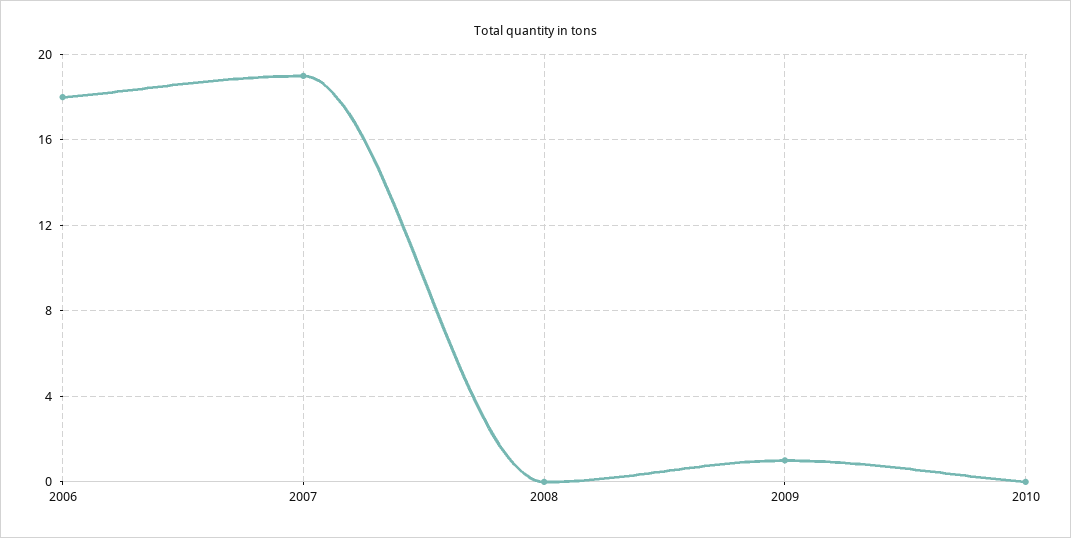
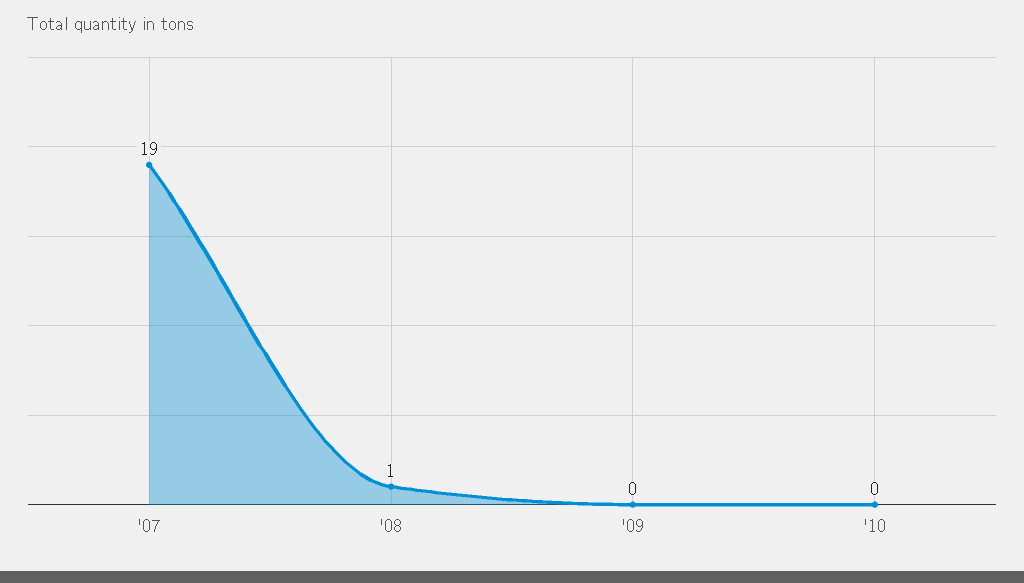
2006: 18 -> none
2008: 0 -> 1
2009: 1 -> 0

